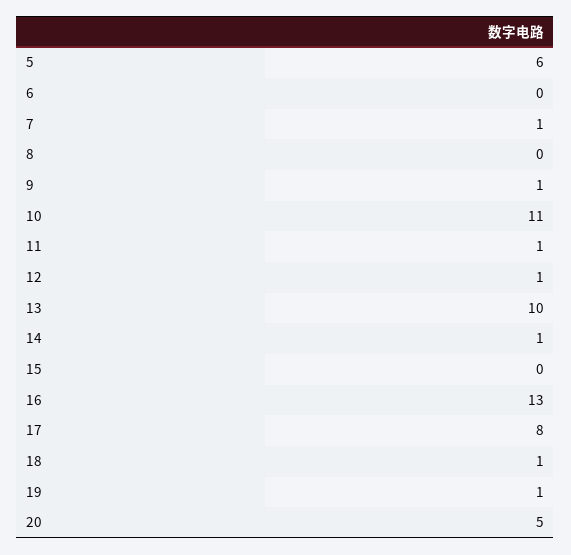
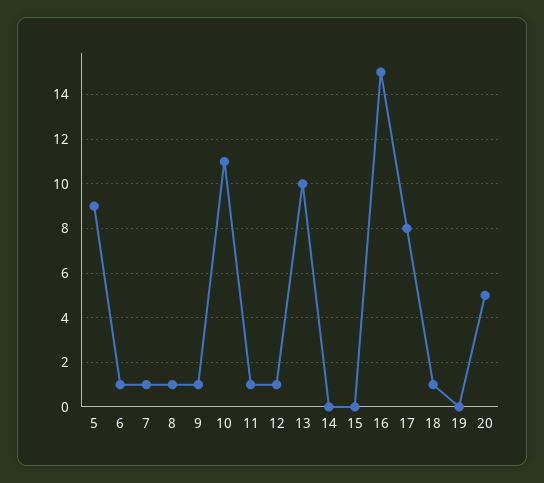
5: 6 -> 9
6: 0 -> 1
8: 0 -> 1
14: 1 -> 0
16: 13 -> 15
19: 1 -> 0

